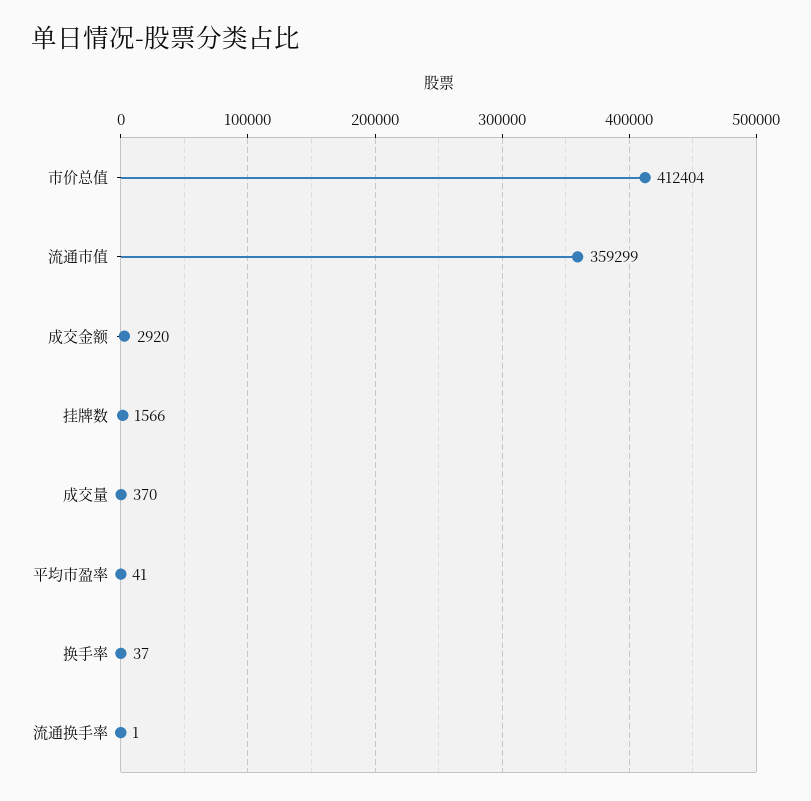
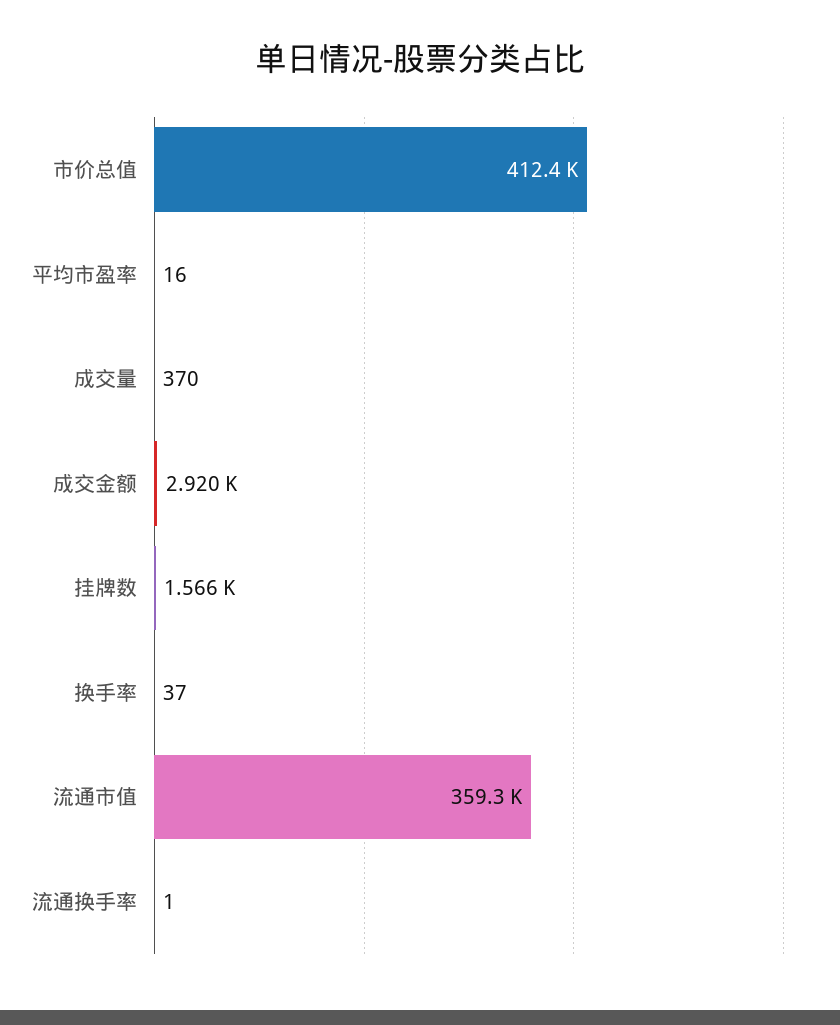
平均市盈率: 41 -> 16

